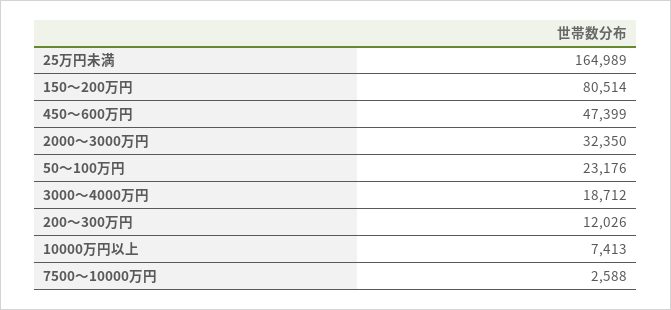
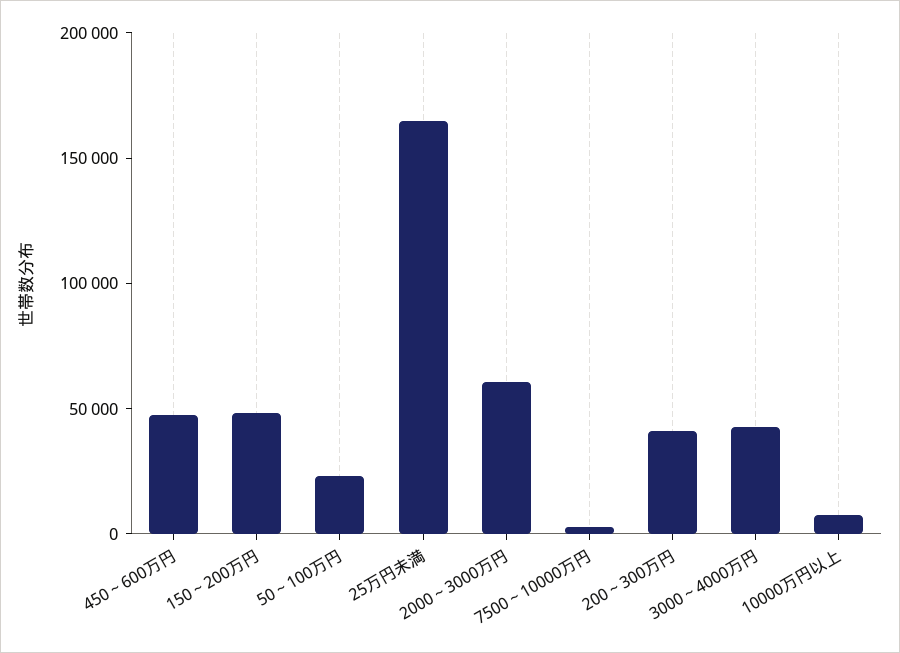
150～200万円: 80514 -> 50000
2000～3000万円: 32350 -> 60000
3000～4000万円: 18712 -> 40000
200～300万円: 12026 -> 40000

